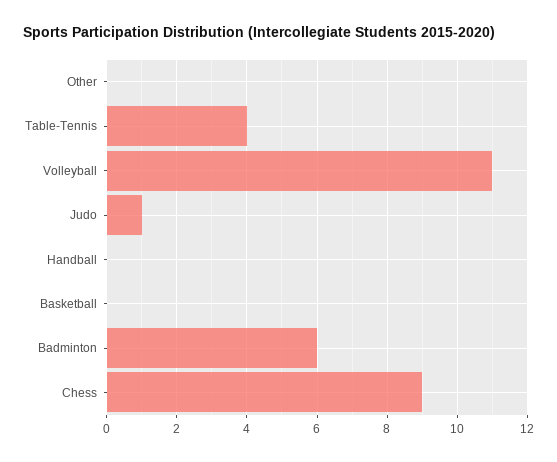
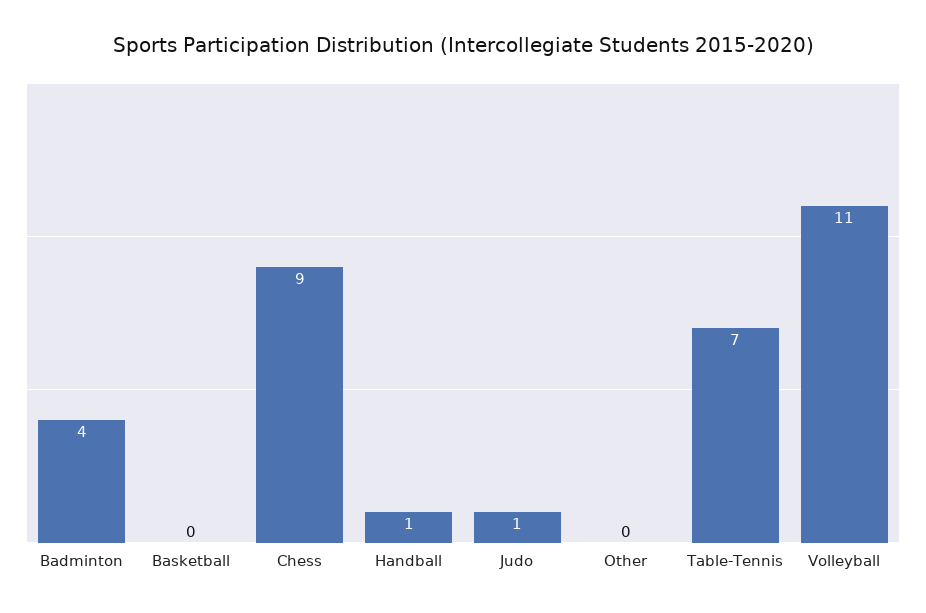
Table-Tennis: 4 -> 7
Handball: 0 -> 1
Badminton: 6 -> 4

